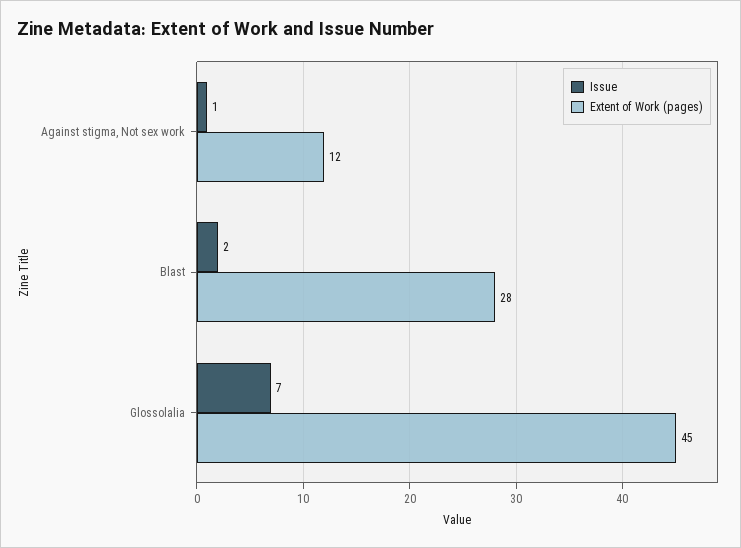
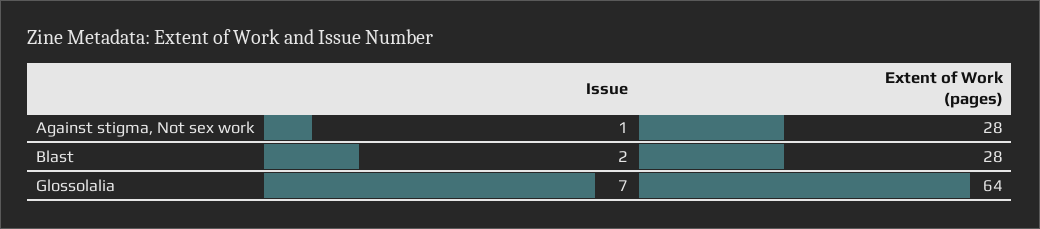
Extent of Work (pages), Against stigma, Not sex work: 12 -> 28
Extent of Work (pages), Glossolalia: 45 -> 64

